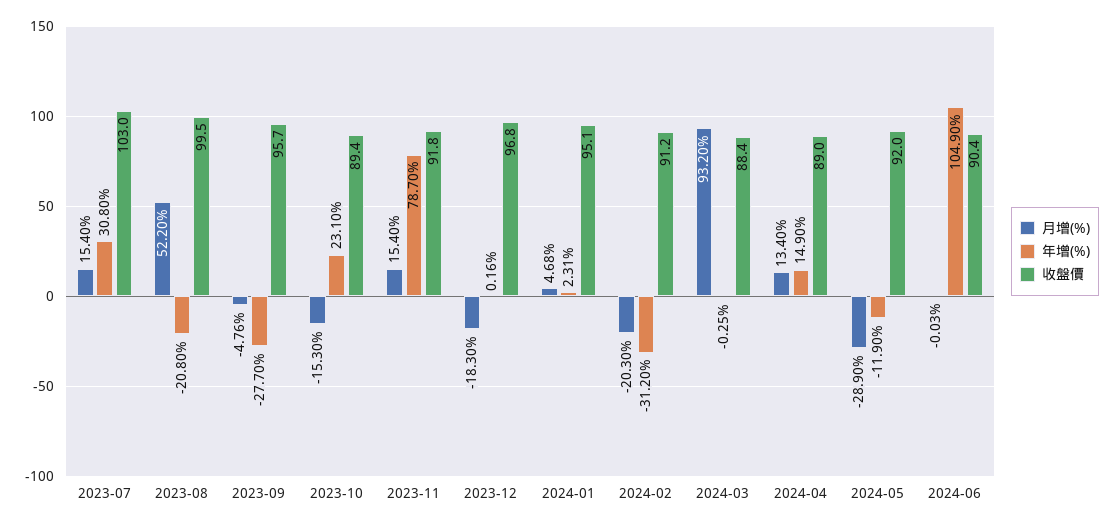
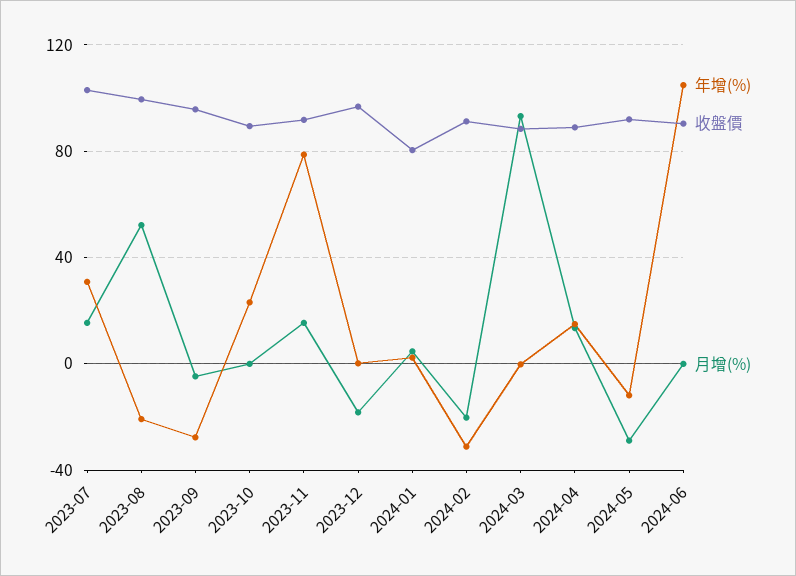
月增(%), 2023-10: -15.3 -> 0
收盤價, 2024-01: 95.1 -> 80

